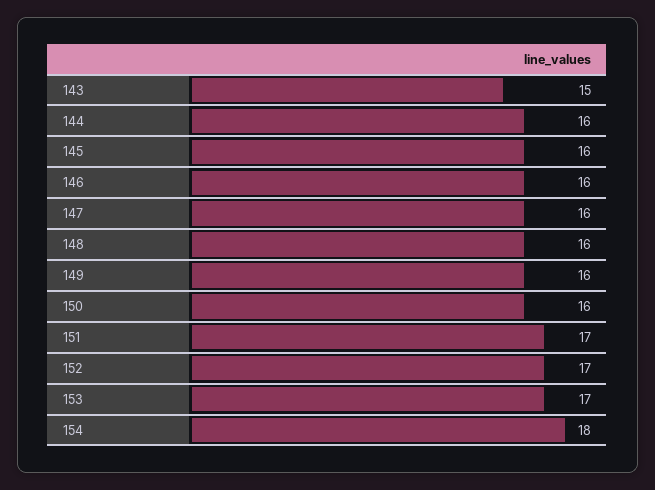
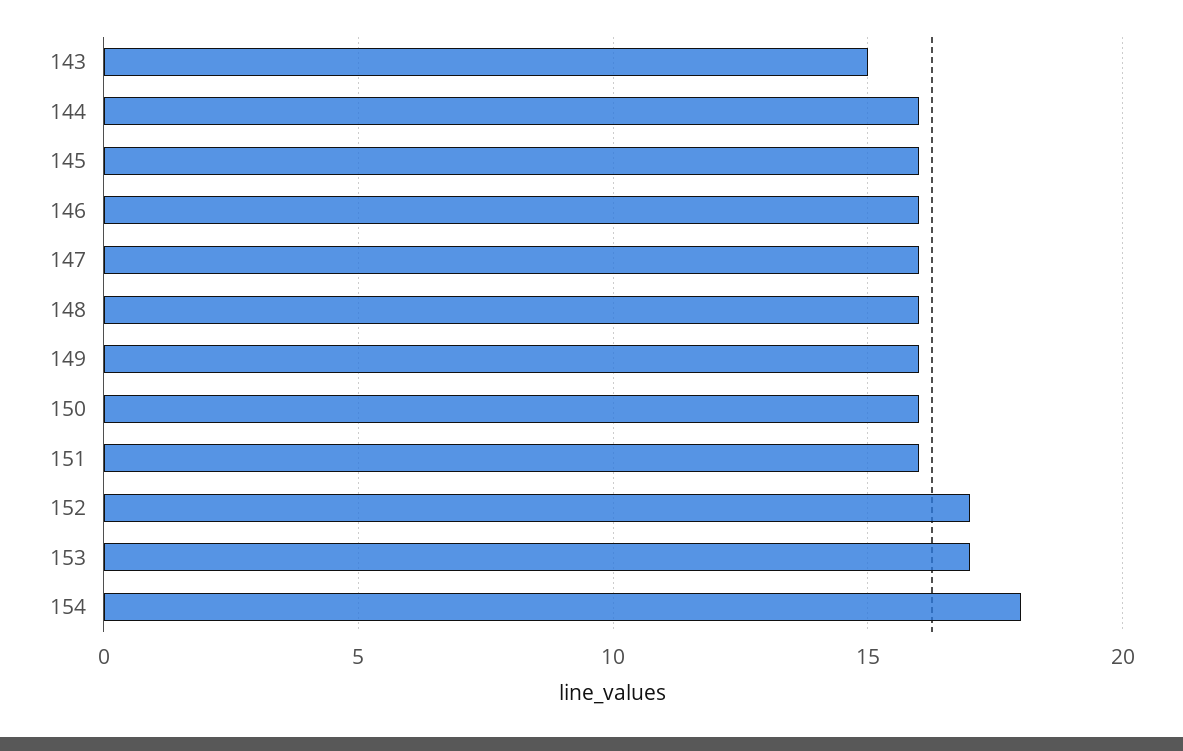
151: 17 -> 16

